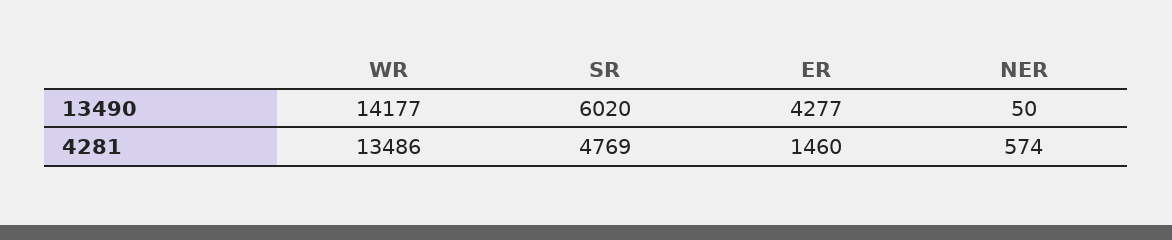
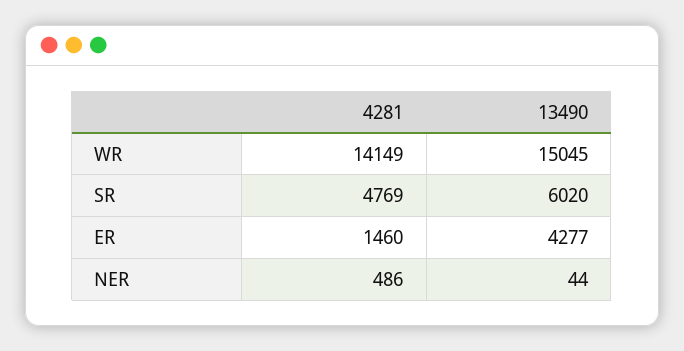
WR, 13490: 14177 -> 15045
NER, 13490: 50 -> 44
WR, 4281: 13486 -> 14149
NER, 4281: 574 -> 486

